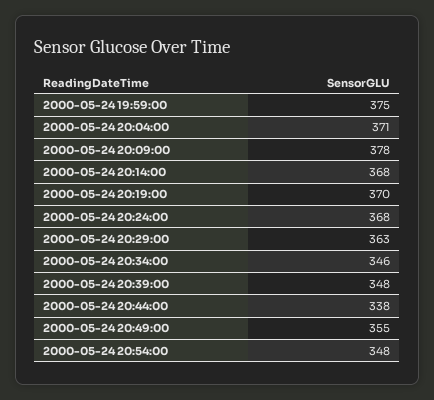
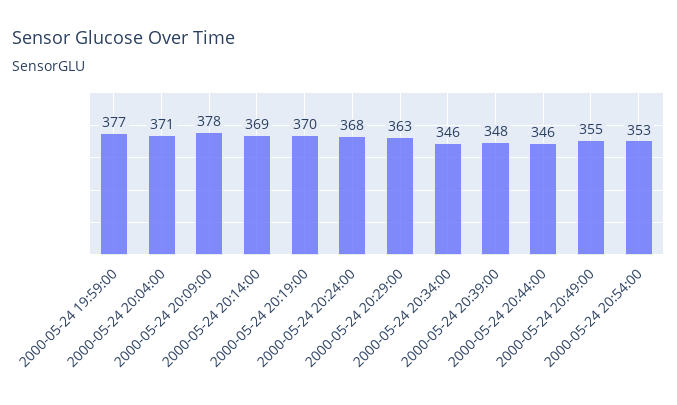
2000-05-24 19:59:00: 375 -> 377
2000-05-24 20:14:00: 368 -> 369
2000-05-24 20:44:00: 338 -> 346
2000-05-24 20:54:00: 348 -> 353

